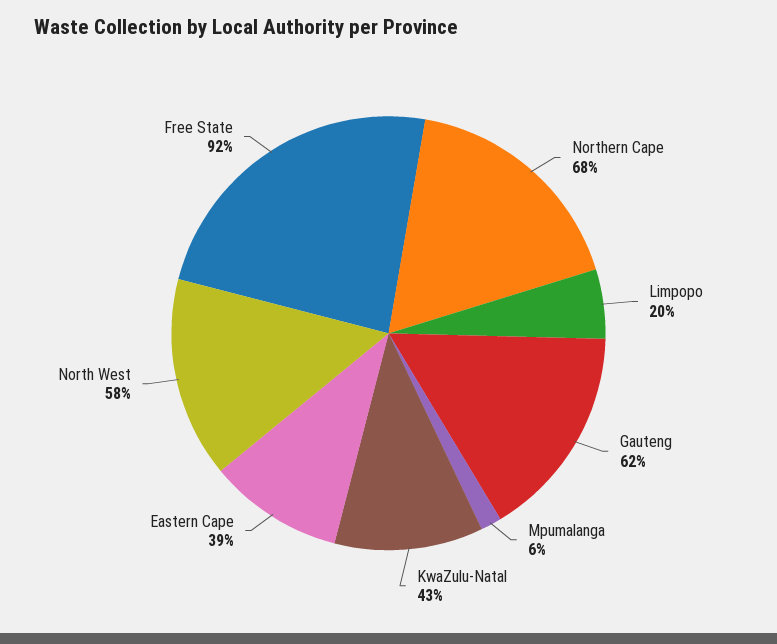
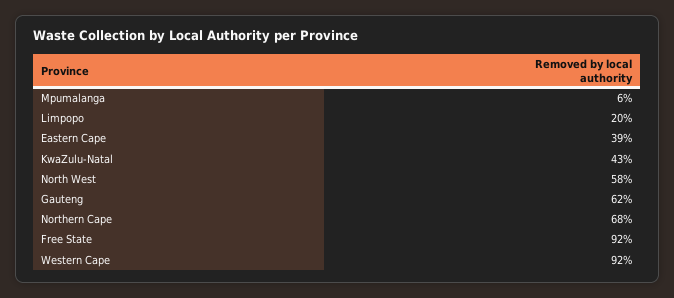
Western Cape: none -> 92

